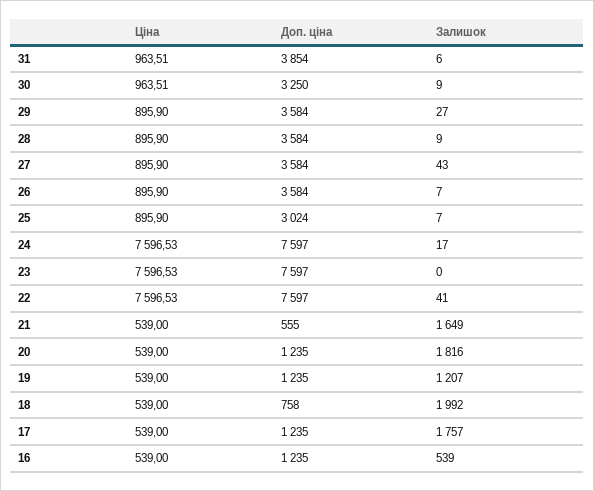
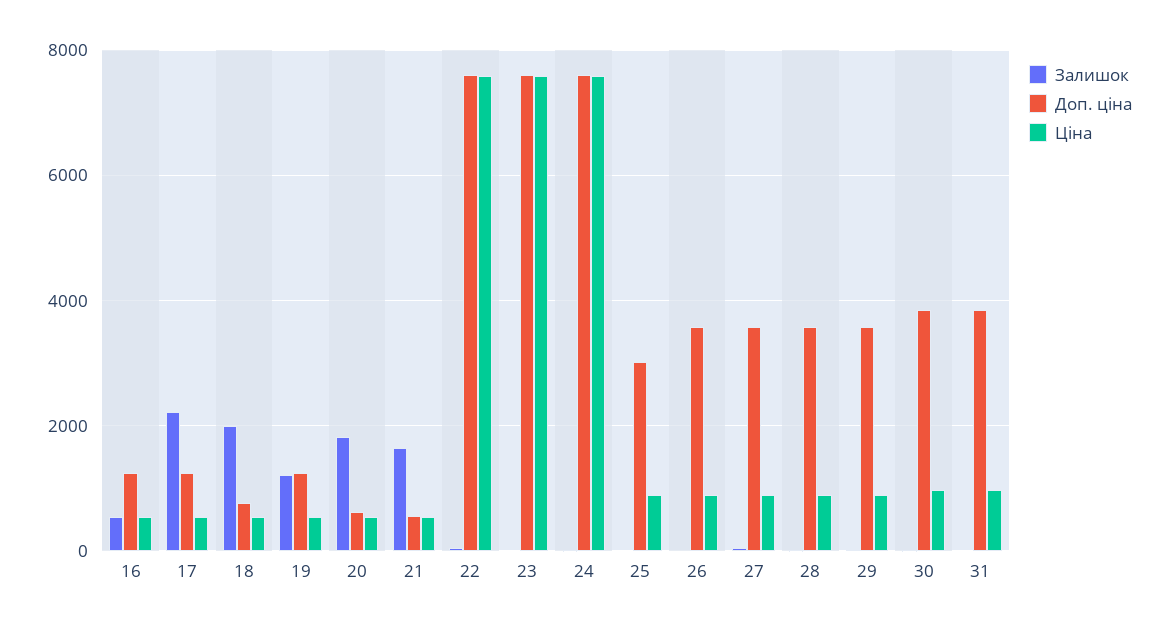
Доп. ціна, 30: 3250 -> 3800
Доп. ціна, 20: 1235 -> 600
Залишок, 17: 1757 -> 2200

